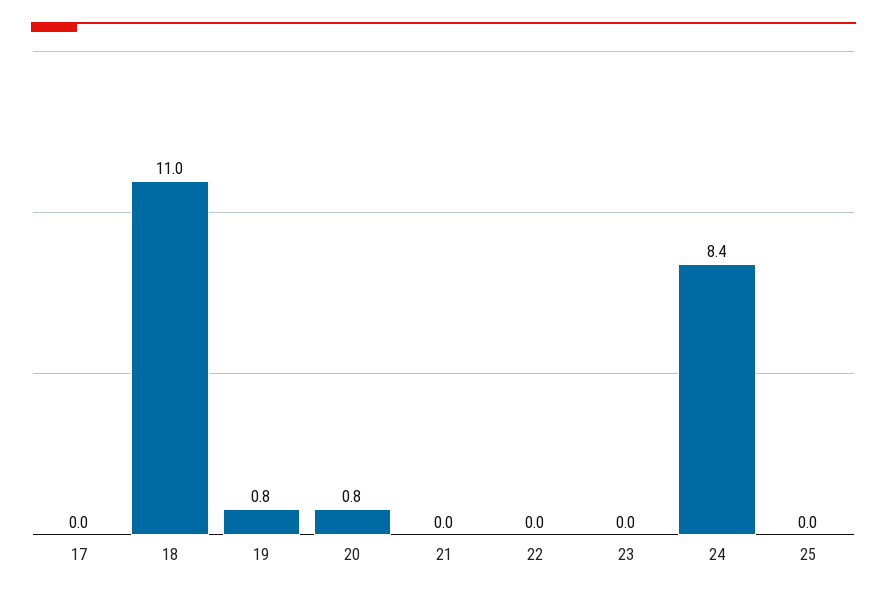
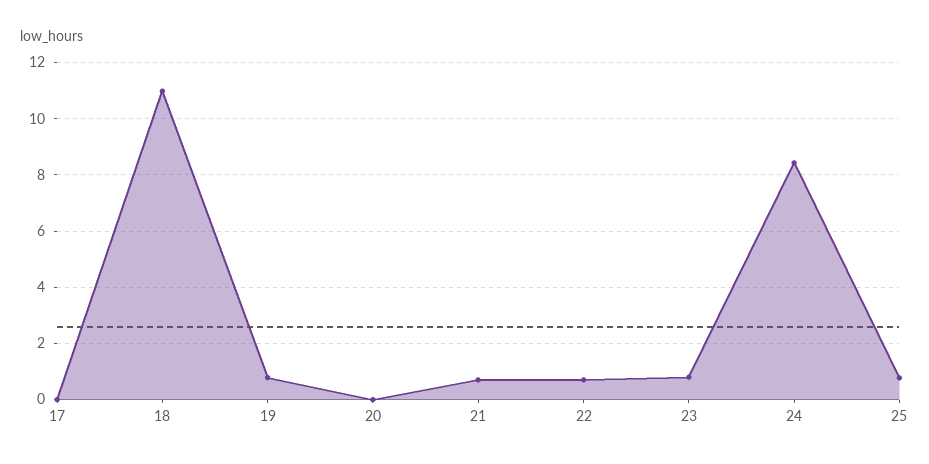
20: 0.8 -> 0
21: 0 -> 0.75
22: 0 -> 0.75
23: 0 -> 0.75
25: 0 -> 0.75

